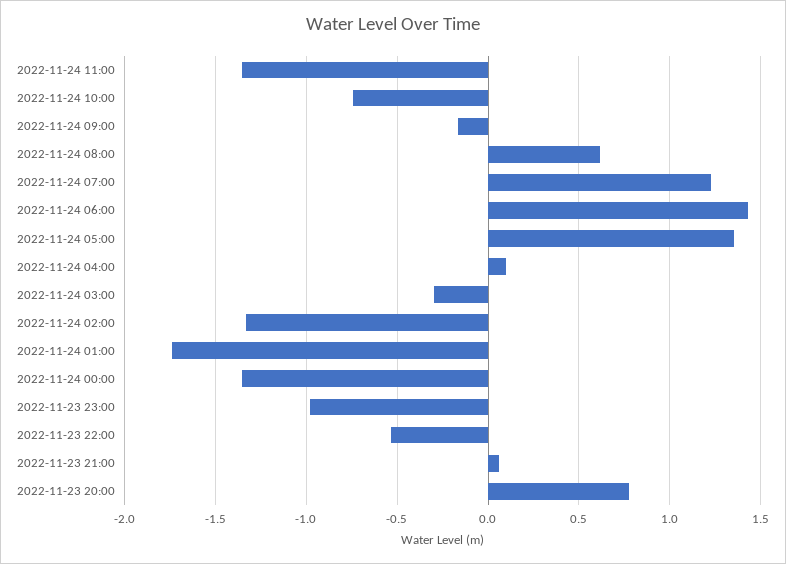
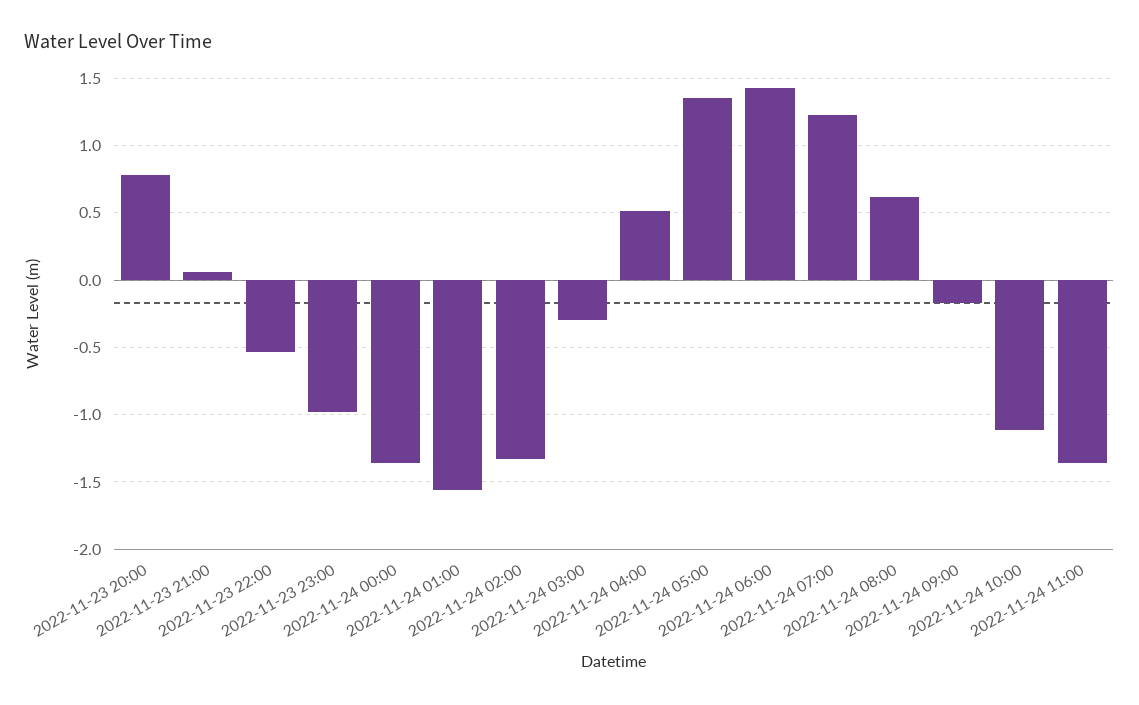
2022-11-24 10:00: -0.75 -> -1.1
2022-11-24 04:00: 0.1 -> 0.5
2022-11-24 01:00: -1.75 -> -1.55

